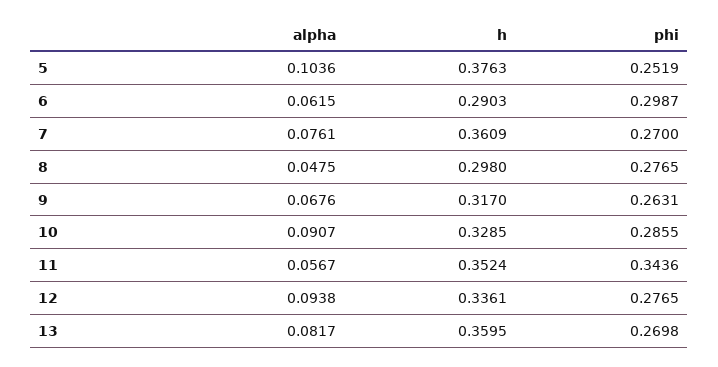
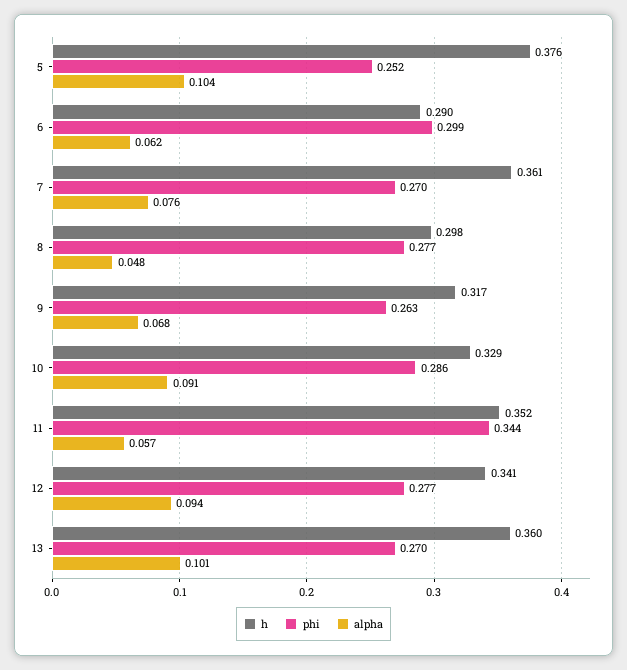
h, 12: 0.3361 -> 0.341
alpha, 13: 0.0817 -> 0.101

